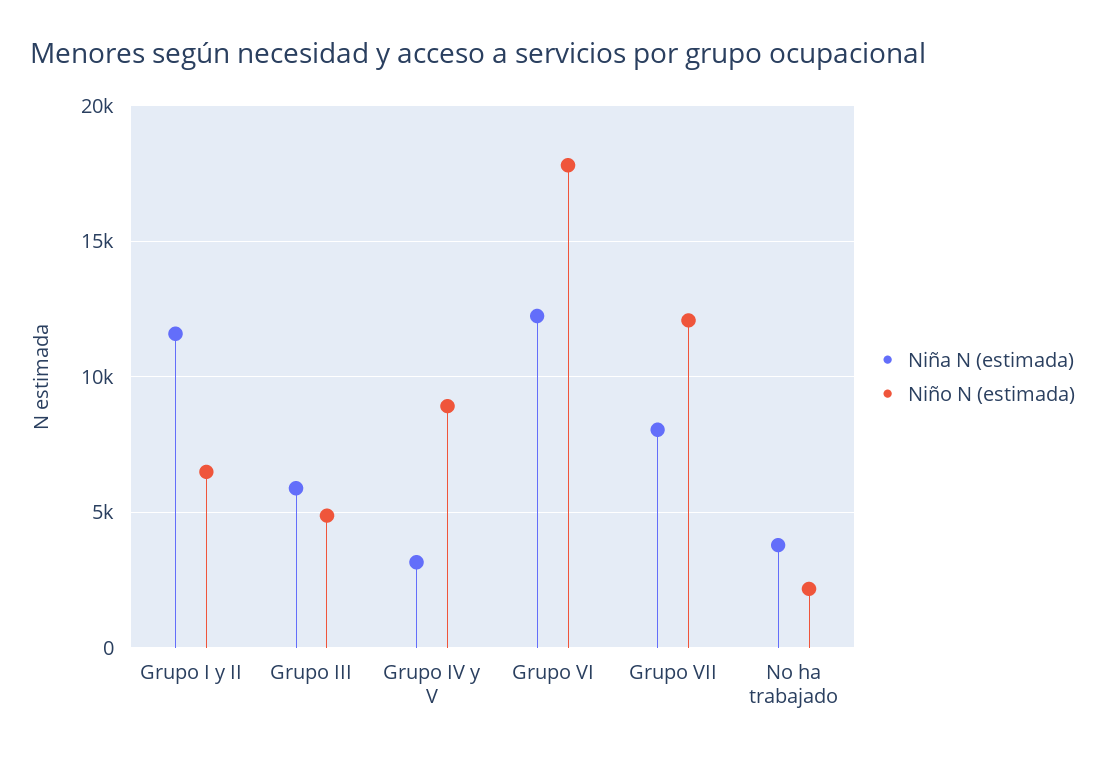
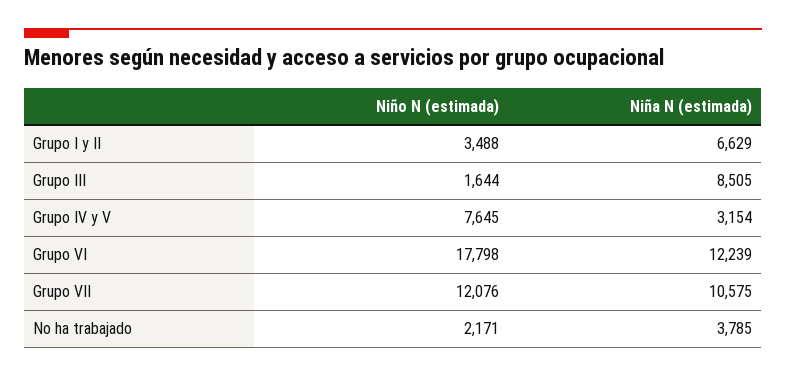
Niña N (estimada), Grupo I y II: 11500 -> 6629
Niño N (estimada), Grupo I y II: 6500 -> 3488
Niña N (estimada), Grupo III: 6000 -> 8505
Niño N (estimada), Grupo III: 5000 -> 1644
Niño N (estimada), Grupo IV y V: 9000 -> 7645
Niña N (estimada), Grupo VII: 8000 -> 10575

